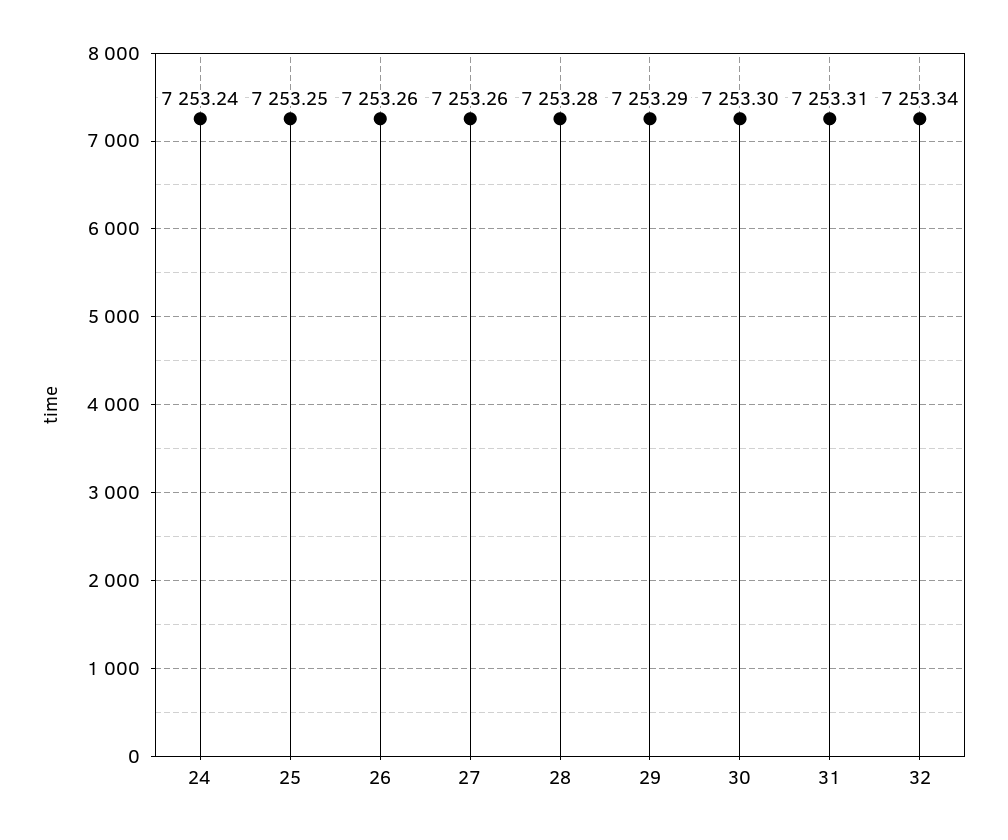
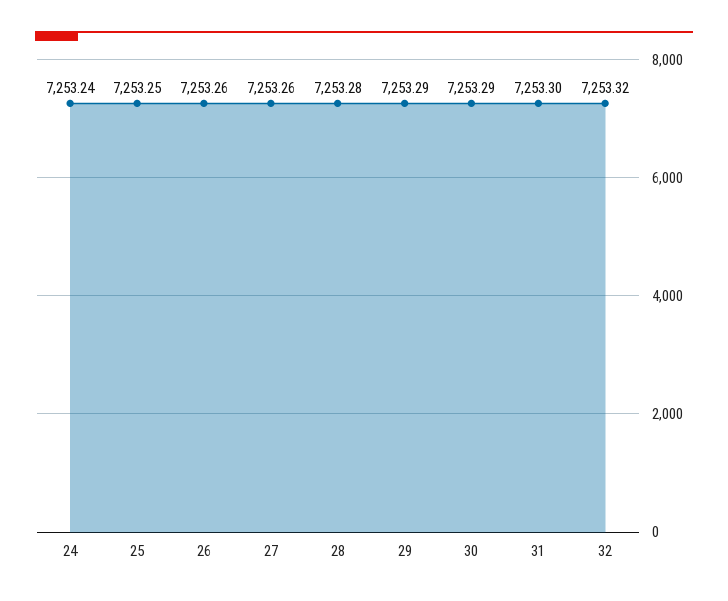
30: 7253.3 -> 7253.29
31: 7253.31 -> 7253.3
32: 7253.34 -> 7253.32

